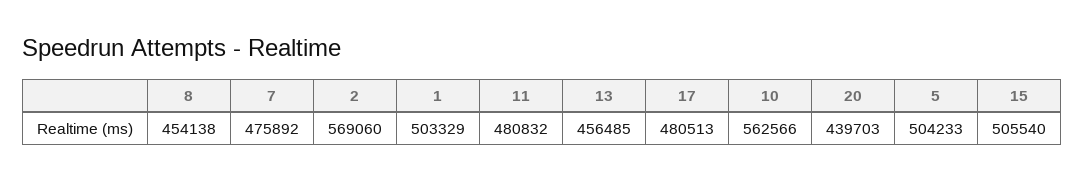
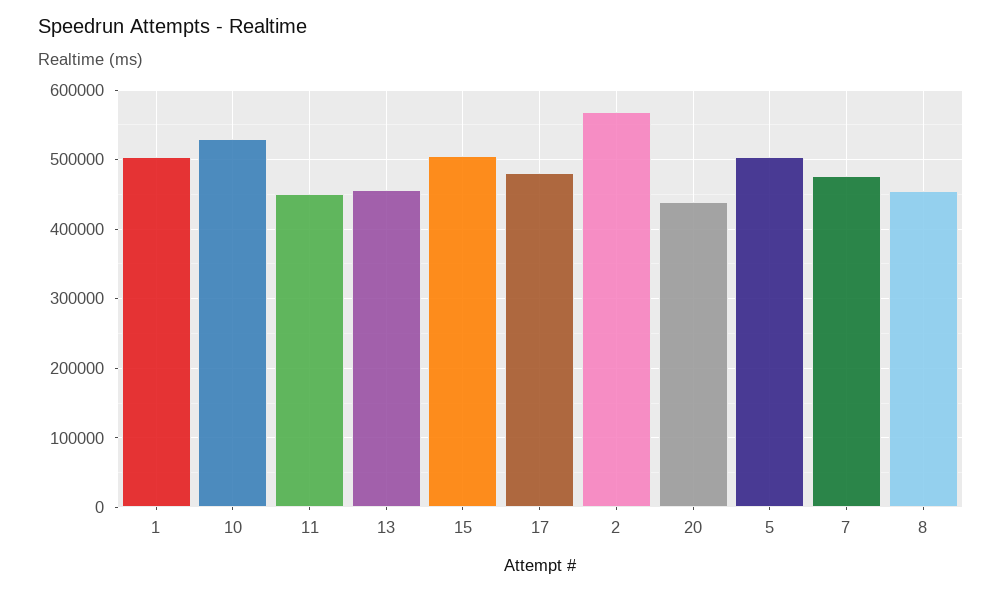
11: 480832 -> 450000
10: 562566 -> 530000

